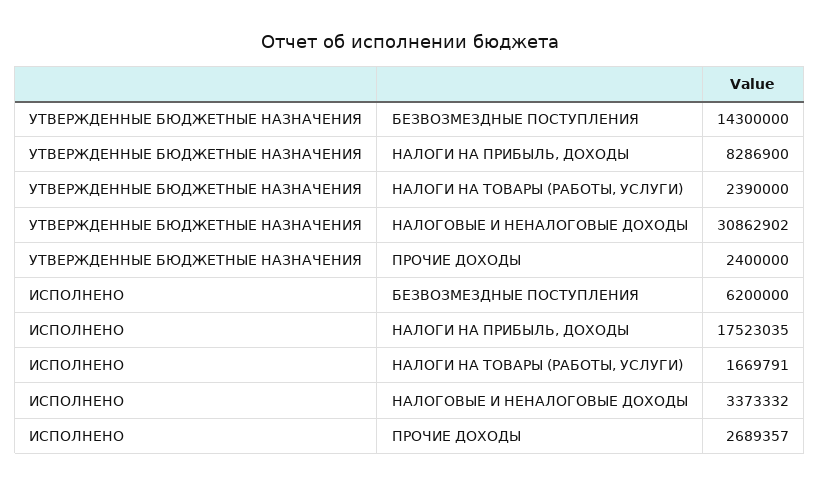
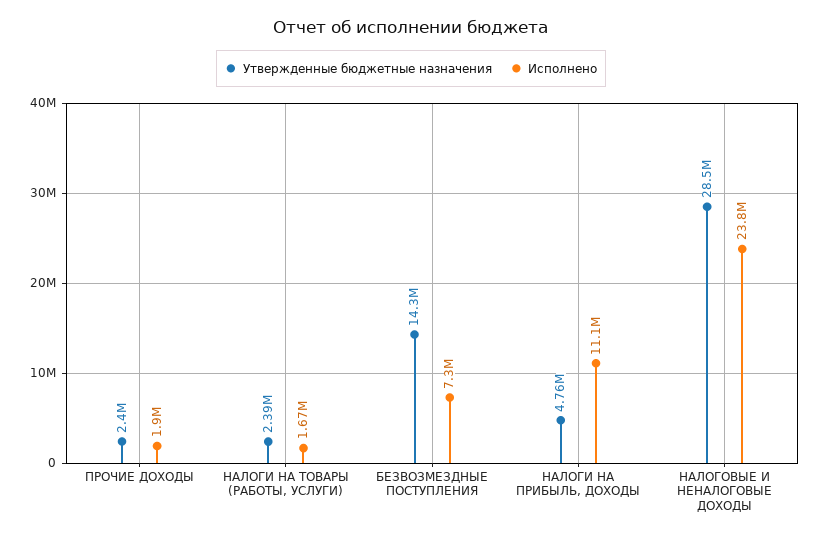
УТВЕРЖДЕННЫЕ БЮДЖЕТНЫЕ НАЗНАЧЕНИЯ, НАЛОГИ НА ПРИБЫЛЬ, ДОХОДЫ: 8286900 -> 4760000
УТВЕРЖДЕННЫЕ БЮДЖЕТНЫЕ НАЗНАЧЕНИЯ, НАЛОГОВЫЕ И НЕНАЛОГОВЫЕ ДОХОДЫ: 30862902 -> 28500000
ИСПОЛНЕНО, БЕЗВОЗМЕЗДНЫЕ ПОСТУПЛЕНИЯ: 6200000 -> 7300000
ИСПОЛНЕНО, НАЛОГИ НА ПРИБЫЛЬ, ДОХОДЫ: 17523035 -> 11100000
ИСПОЛНЕНО, НАЛОГОВЫЕ И НЕНАЛОГОВЫЕ ДОХОДЫ: 3373332 -> 23800000
ИСПОЛНЕНО, ПРОЧИЕ ДОХОДЫ: 2689357 -> 1900000

